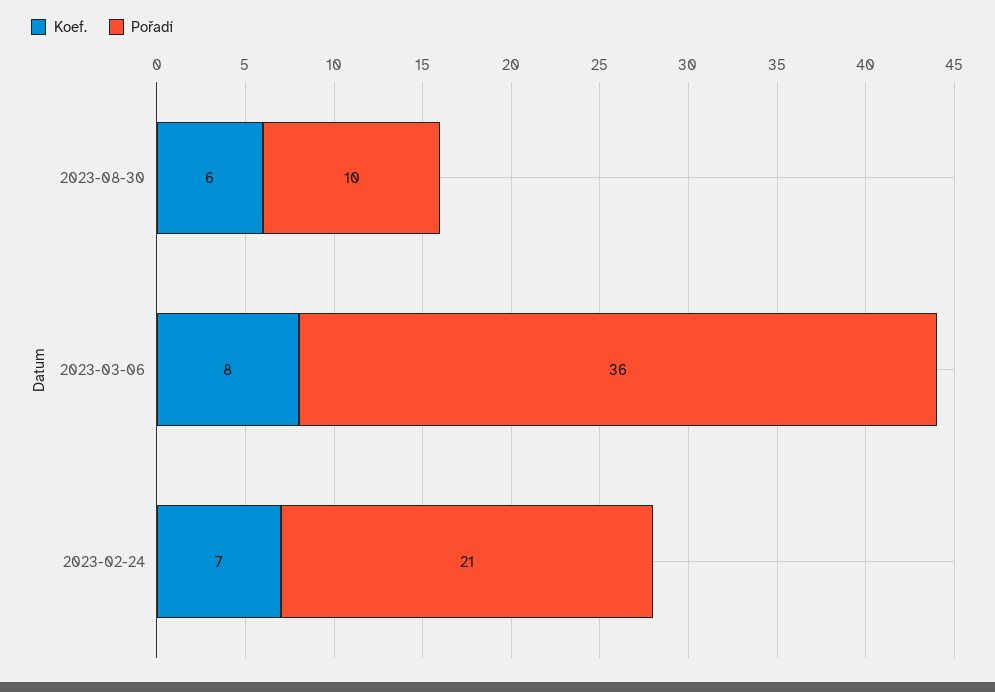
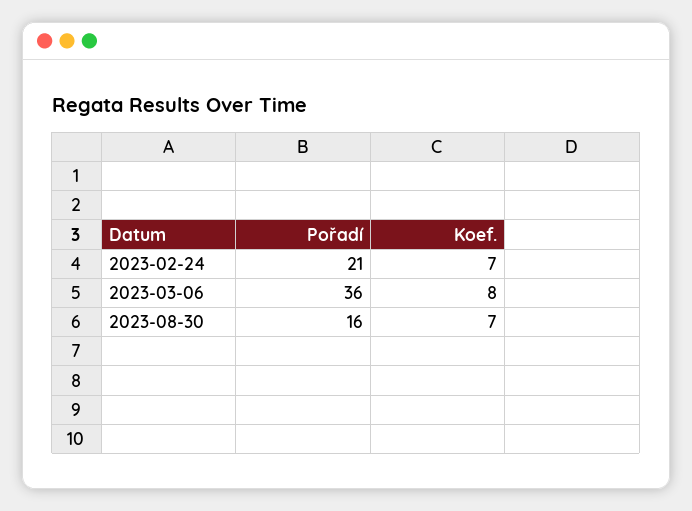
Koef., 2023-08-30: 6 -> 7
Pořadí, 2023-08-30: 10 -> 16

